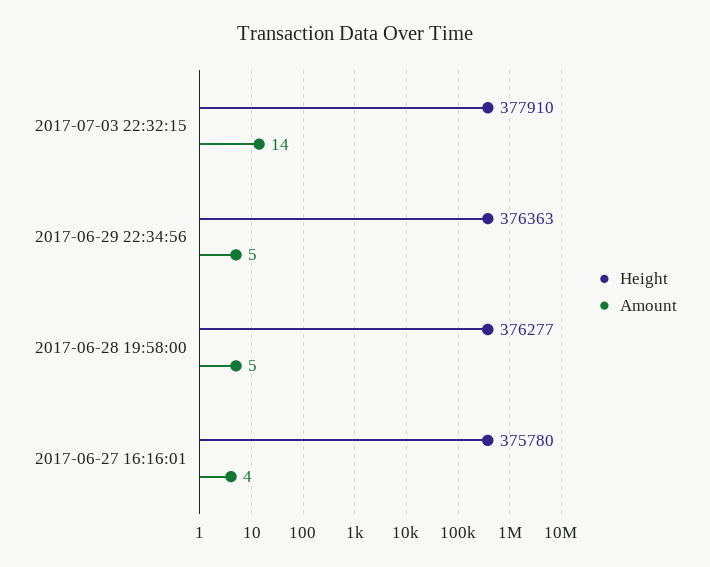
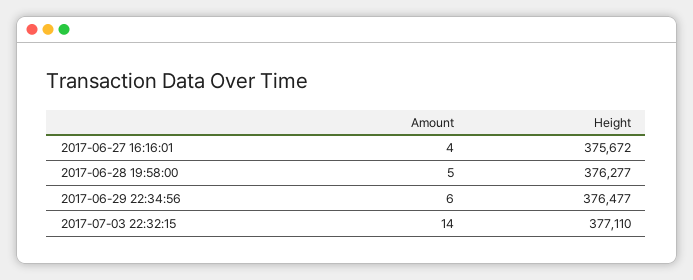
Height, 2017-07-03 22:32:15: 377910 -> 377110
Height, 2017-06-29 22:34:56: 376363 -> 376477
Amount, 2017-06-29 22:34:56: 5 -> 6
Height, 2017-06-27 16:16:01: 375780 -> 375672

